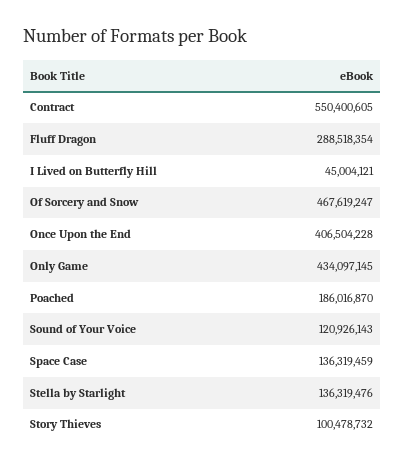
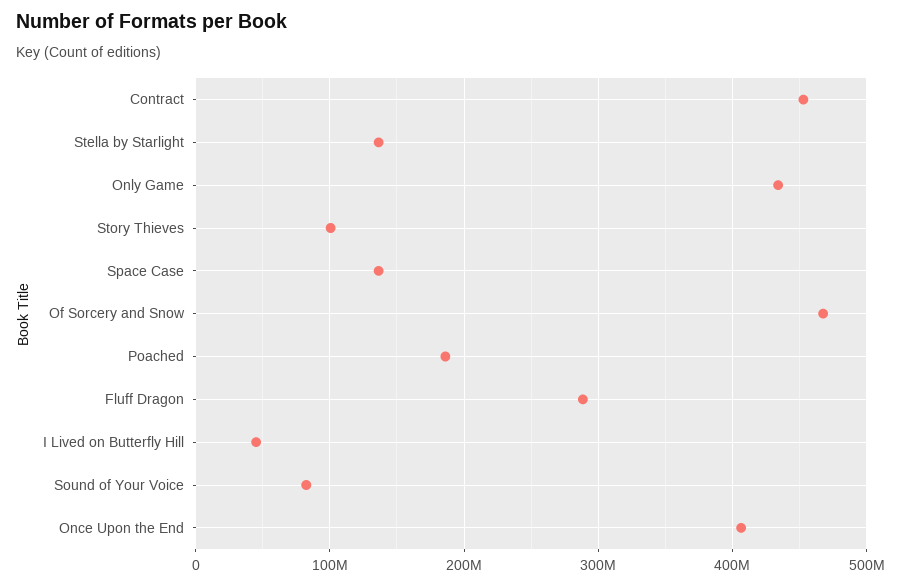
Contract: 550400605 -> 450000000
Sound of Your Voice: 120926143 -> 80000000

